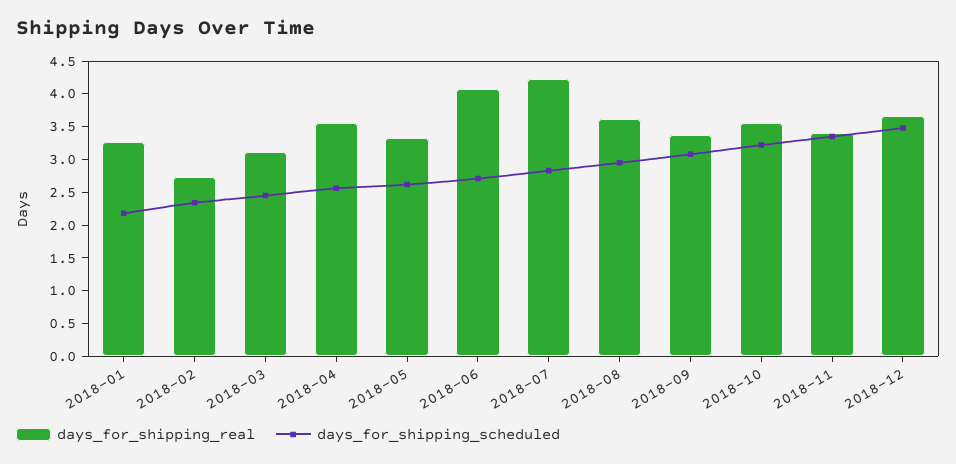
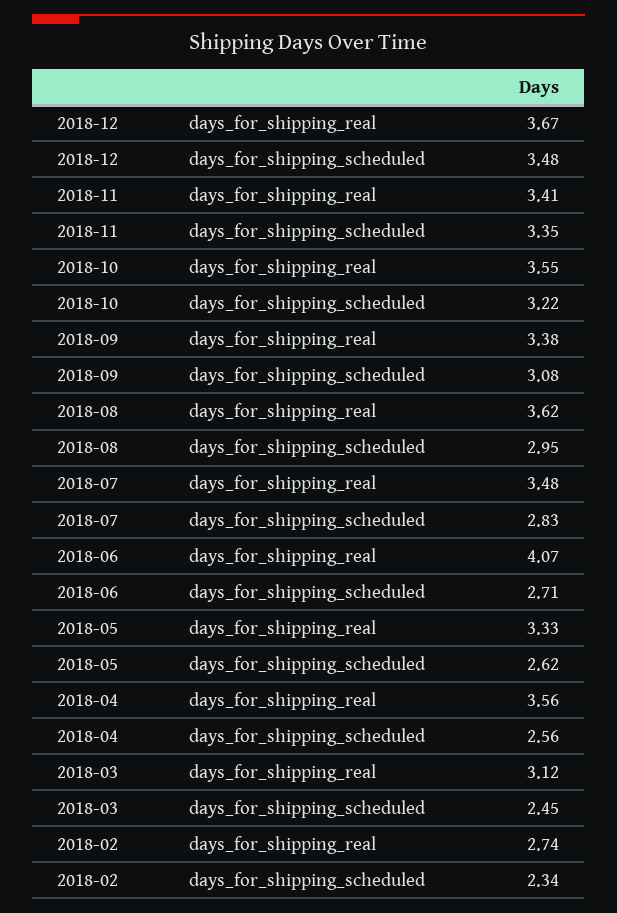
days_for_shipping_real, 2018-01: 3.25 -> none
days_for_shipping_scheduled, 2018-01: 2.25 -> none
days_for_shipping_real, 2018-07: 4.25 -> 3.48

